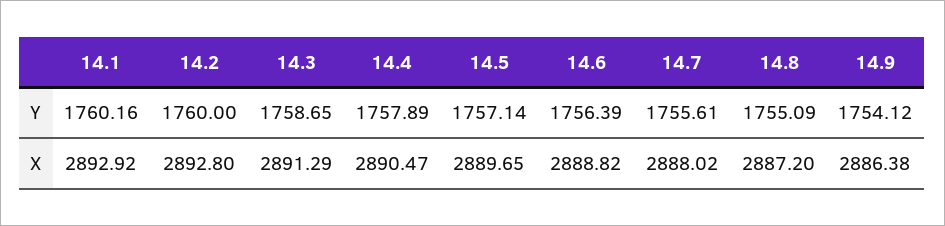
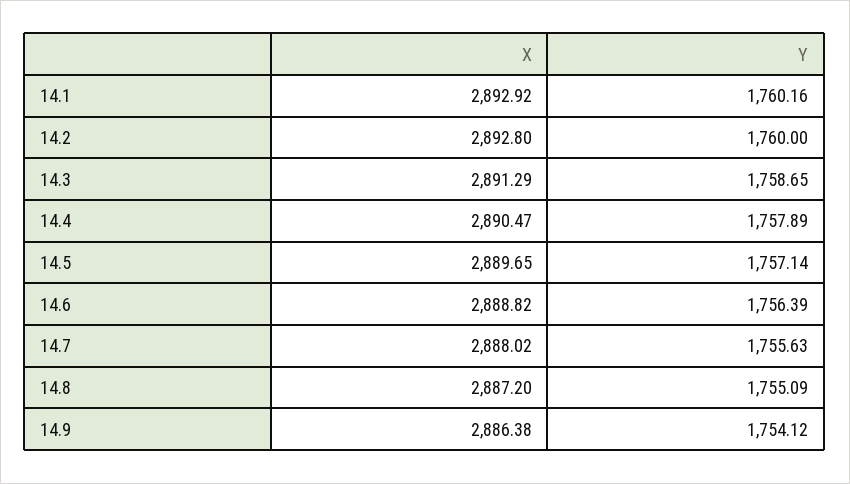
14.7, Y: 1755.61 -> 1755.63

